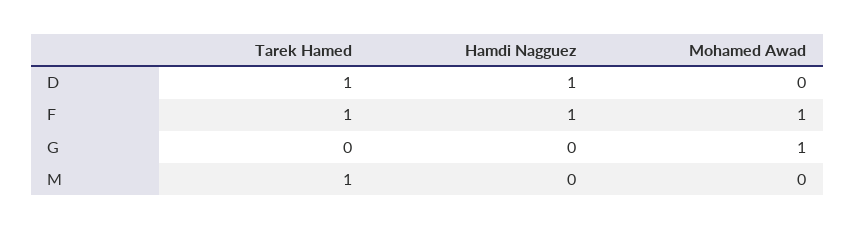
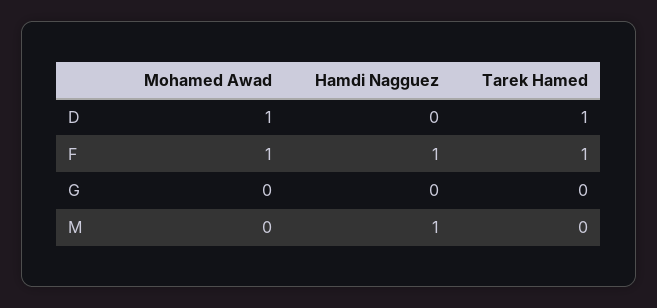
Hamdi Nagguez, D: 1 -> 0
Mohamed Awad, D: 0 -> 1
Mohamed Awad, G: 1 -> 0
Tarek Hamed, M: 1 -> 0
Hamdi Nagguez, M: 0 -> 1

